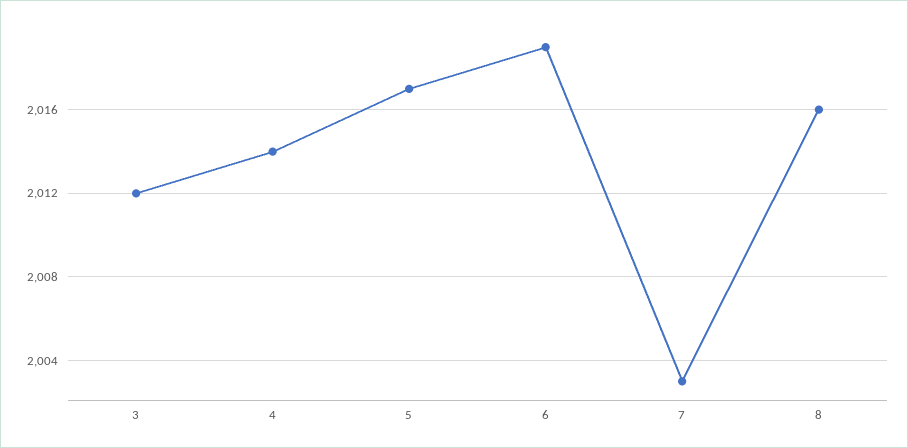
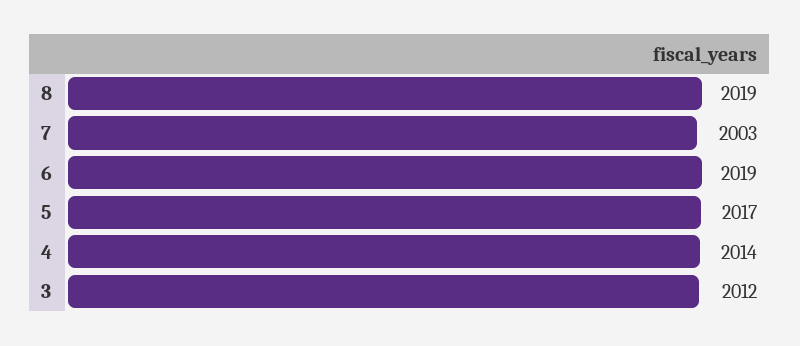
8: 2016 -> 2019

